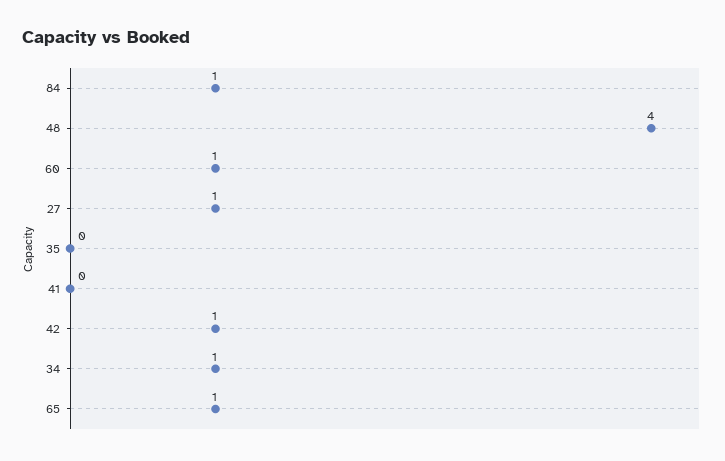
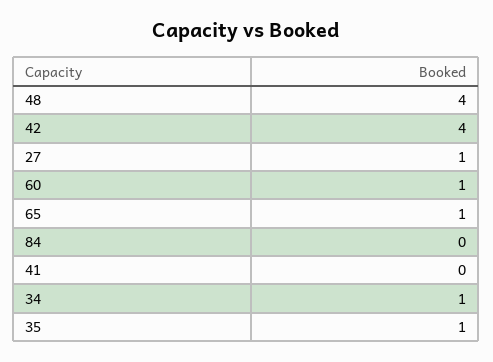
84: 1 -> 0
35: 0 -> 1
42: 1 -> 4

